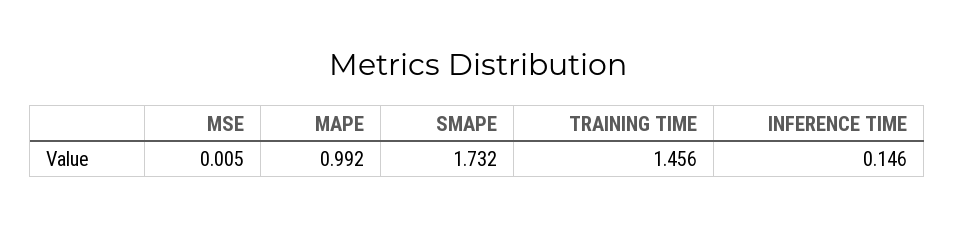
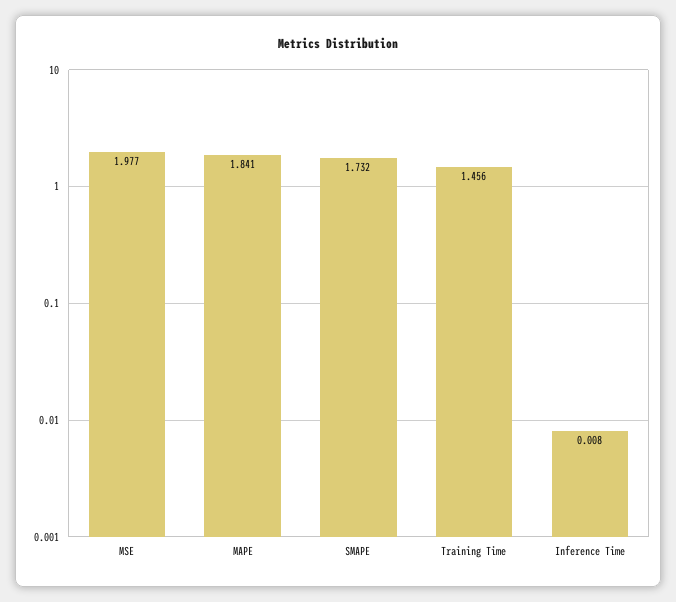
MSE: 0.005 -> 1.977
MAPE: 0.992 -> 1.841
INFERENCE TIME: 0.146 -> 0.008

